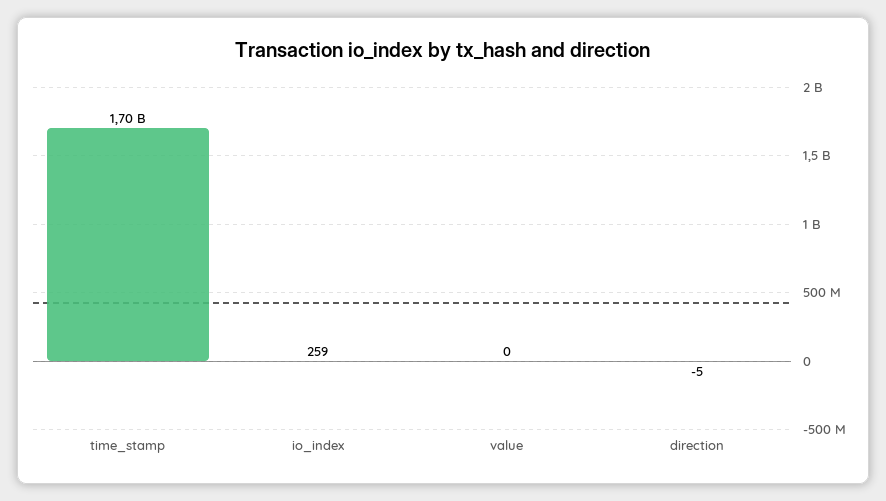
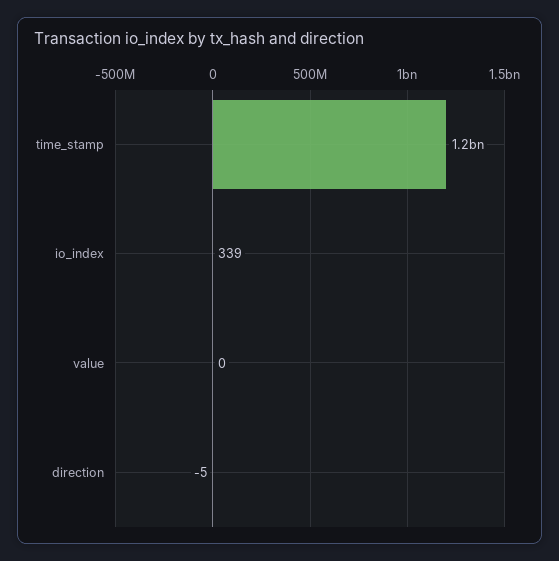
time_stamp: 1700000000 -> 1200000000
io_index: 259 -> 339

